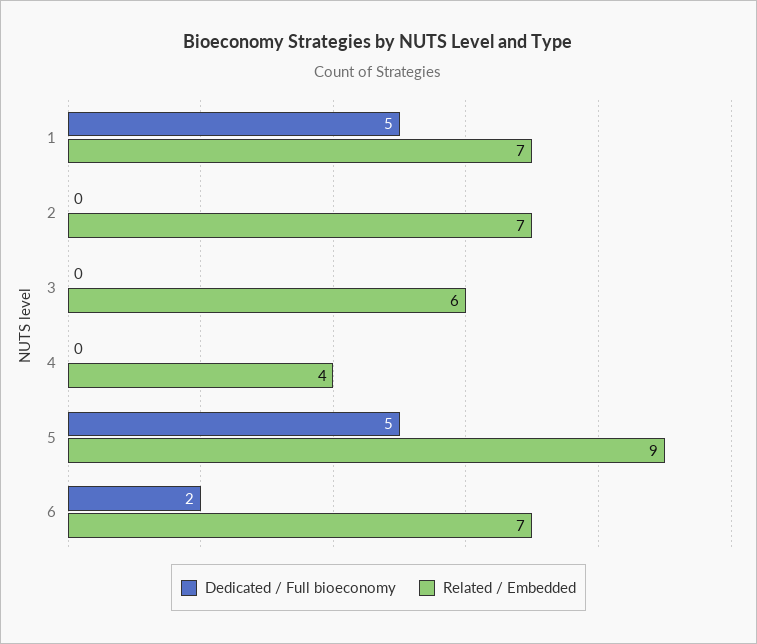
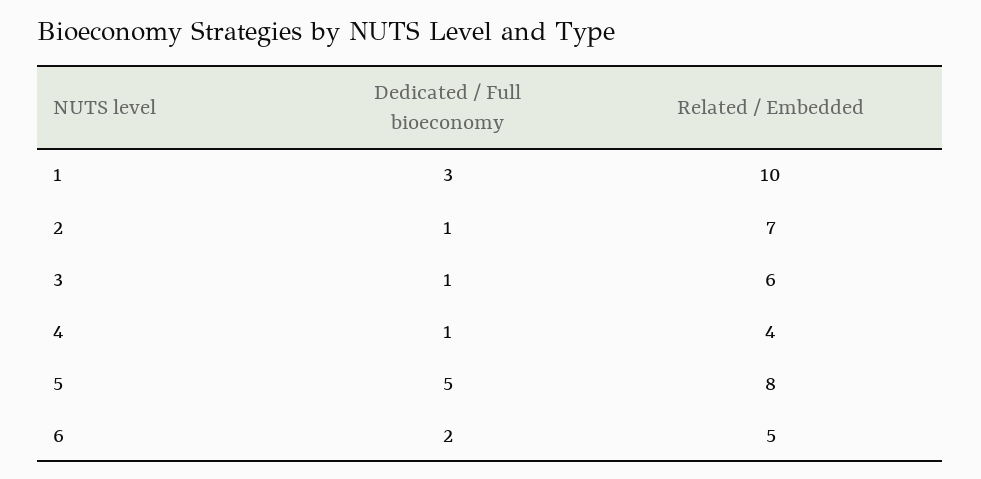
Dedicated / Full bioeconomy, 1: 5 -> 3
Related / Embedded, 1: 7 -> 10
Dedicated / Full bioeconomy, 2: 0 -> 1
Dedicated / Full bioeconomy, 3: 0 -> 1
Dedicated / Full bioeconomy, 4: 0 -> 1
Related / Embedded, 5: 9 -> 8
Related / Embedded, 6: 7 -> 5

